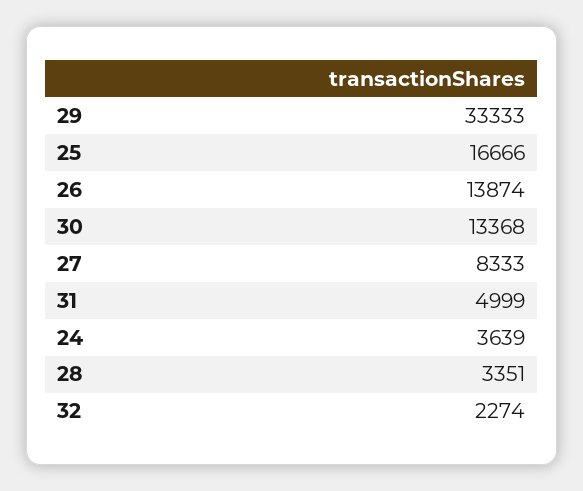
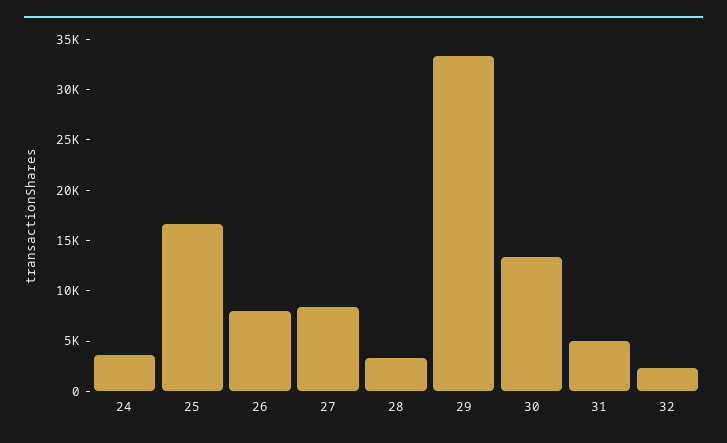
26: 13874 -> 8000

